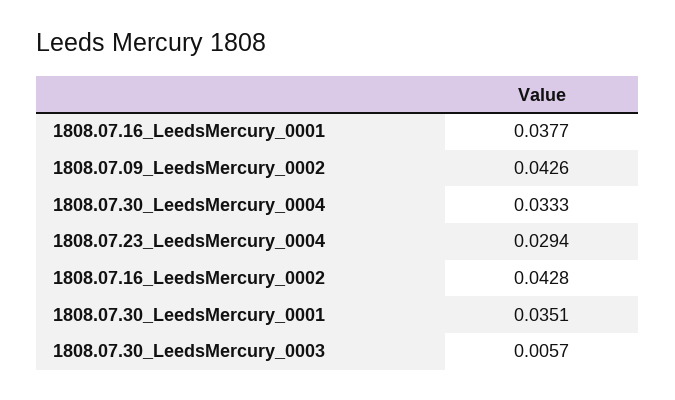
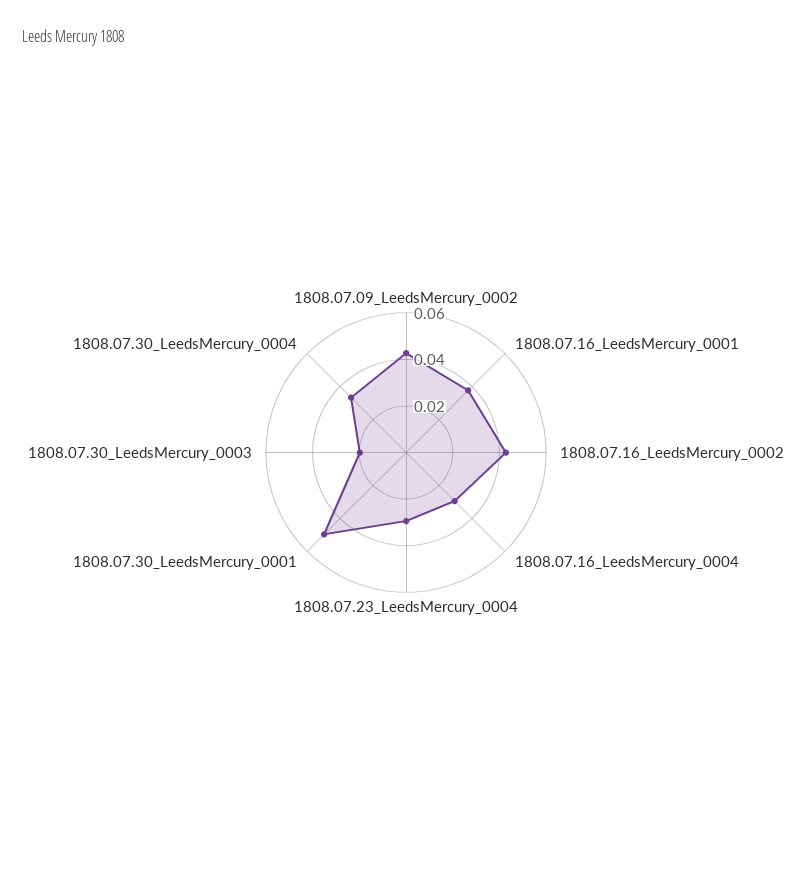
1808.07.30_LeedsMercury_0001: 0.0351 -> 0.05
1808.07.30_LeedsMercury_0003: 0.0057 -> 0.02
1808.07.16_LeedsMercury_0004: none -> 0.03

